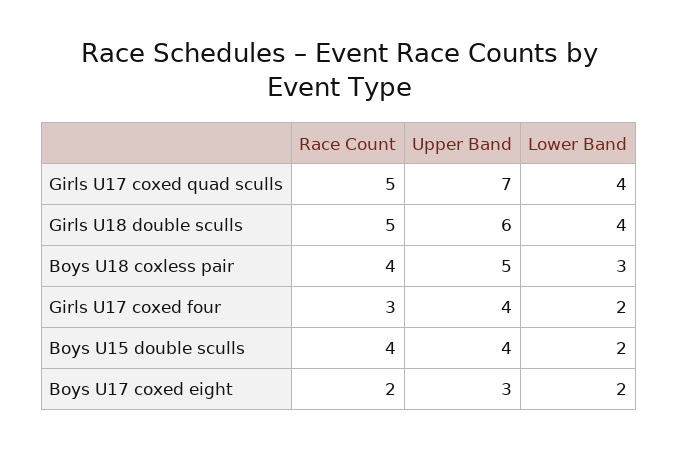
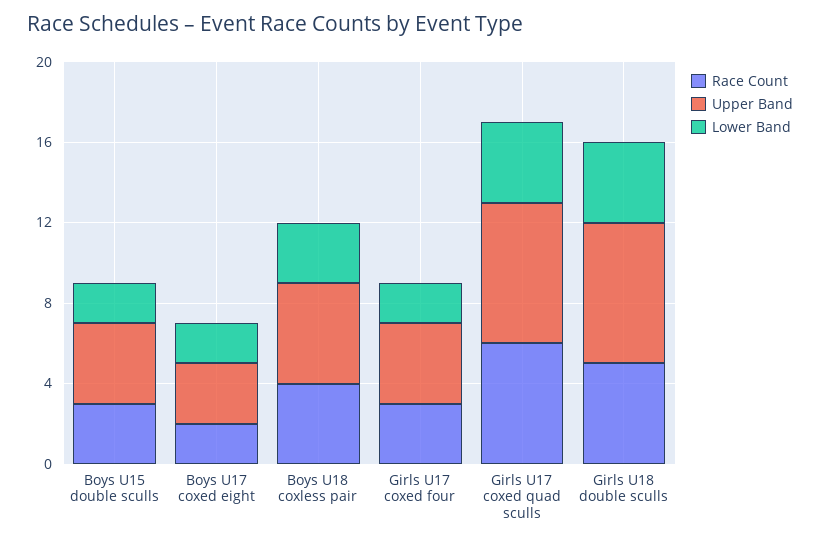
Race Count, Girls U17 coxed quad sculls: 5 -> 6
Upper Band, Girls U18 double sculls: 6 -> 7
Race Count, Boys U15 double sculls: 4 -> 3

